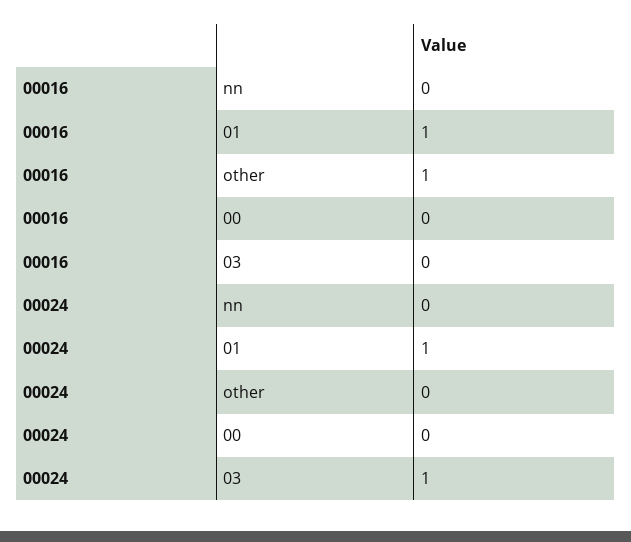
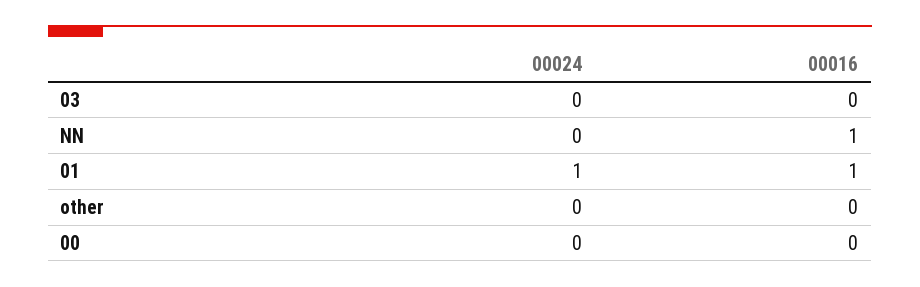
00016, nn: 0 -> 1
00016, other: 1 -> 0
00024, 03: 1 -> 0

